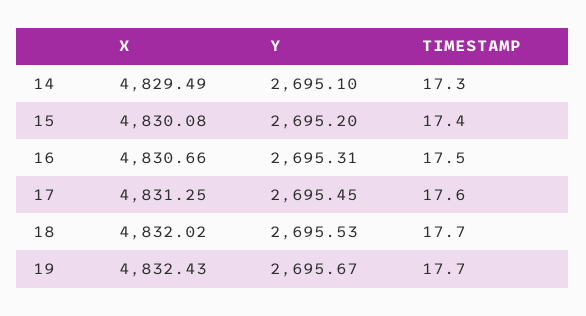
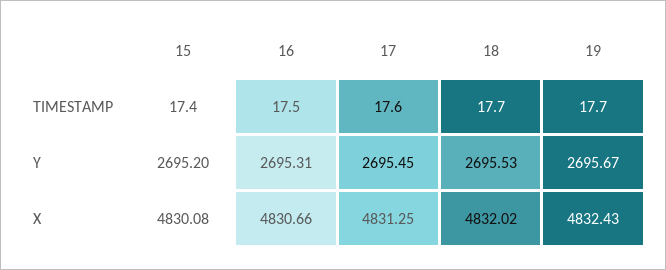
X, 14: 4829.49 -> none
Y, 14: 2695.1 -> none
TIMESTAMP, 14: 17.3 -> none

